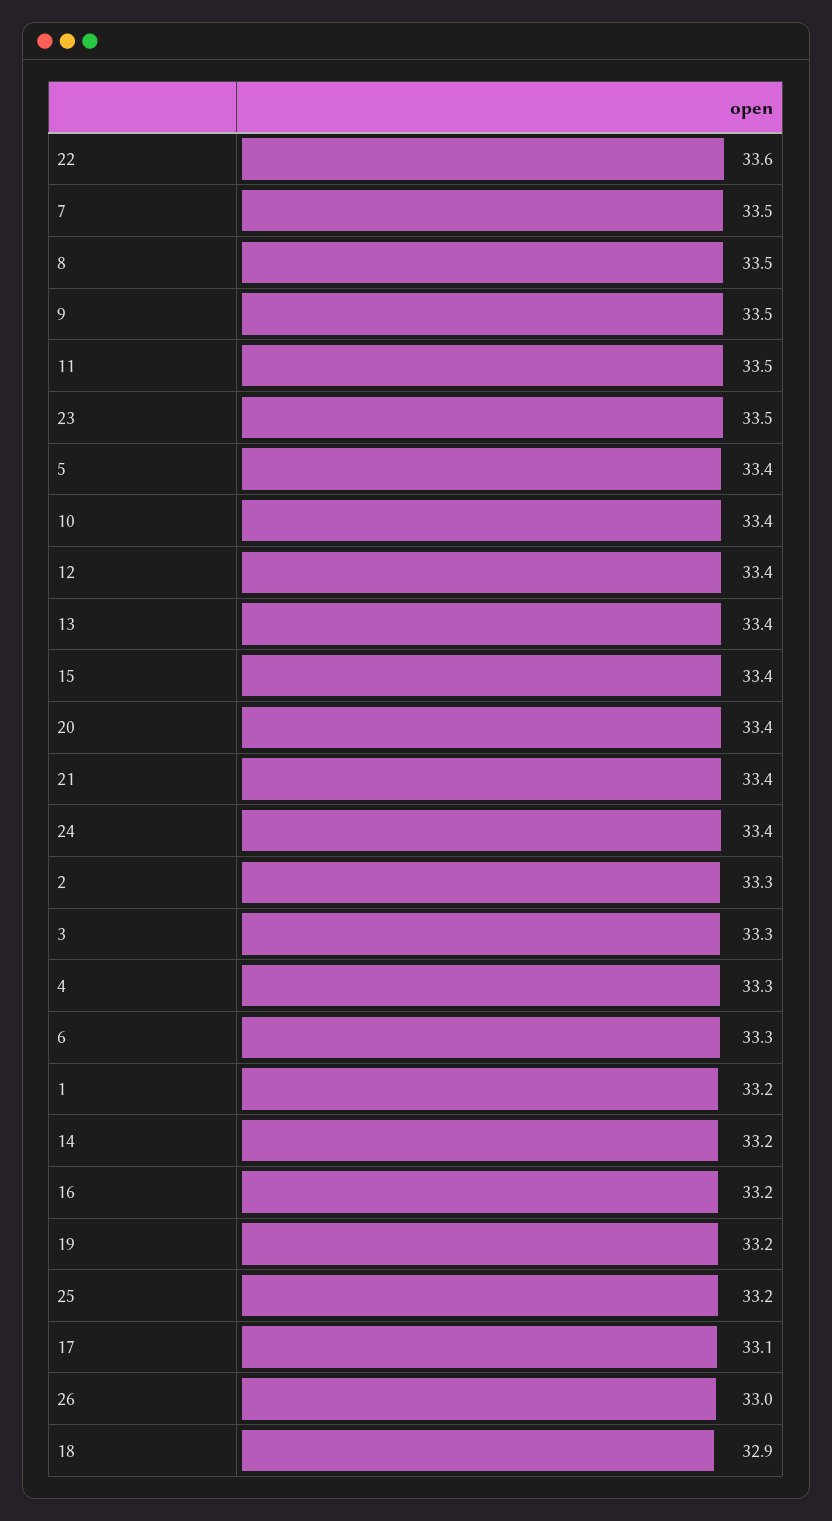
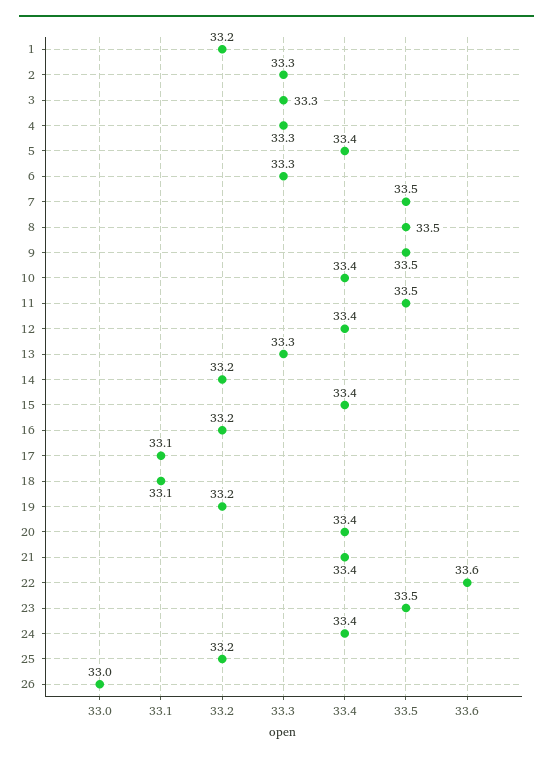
13: 33.4 -> 33.3
18: 32.9 -> 33.1

